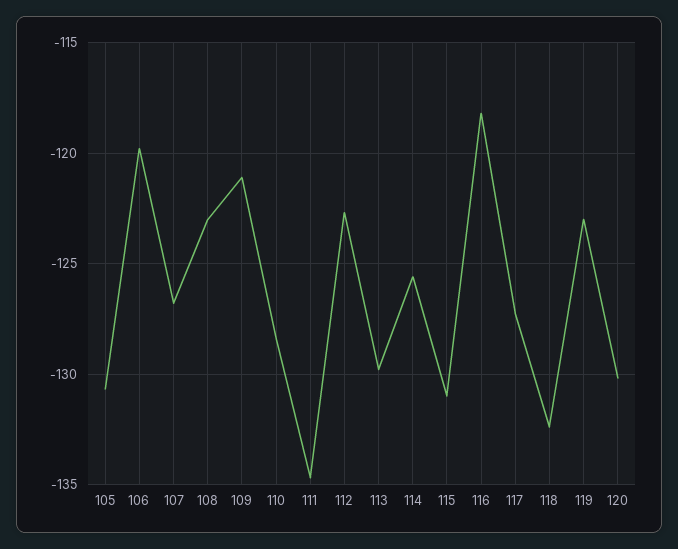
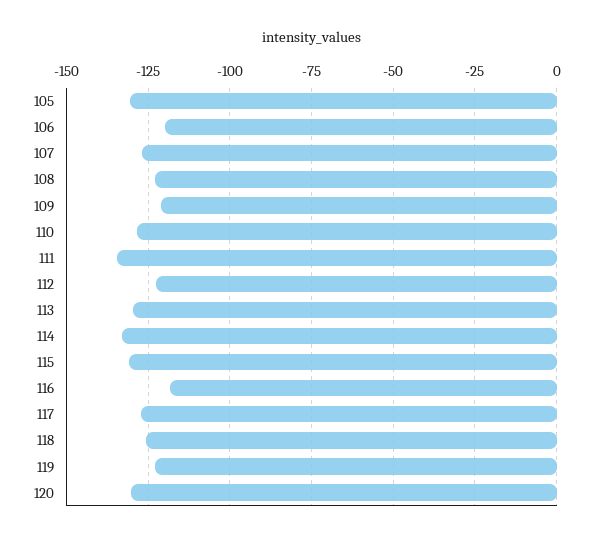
114: -125.5 -> -132.5
118: -132.5 -> -125

